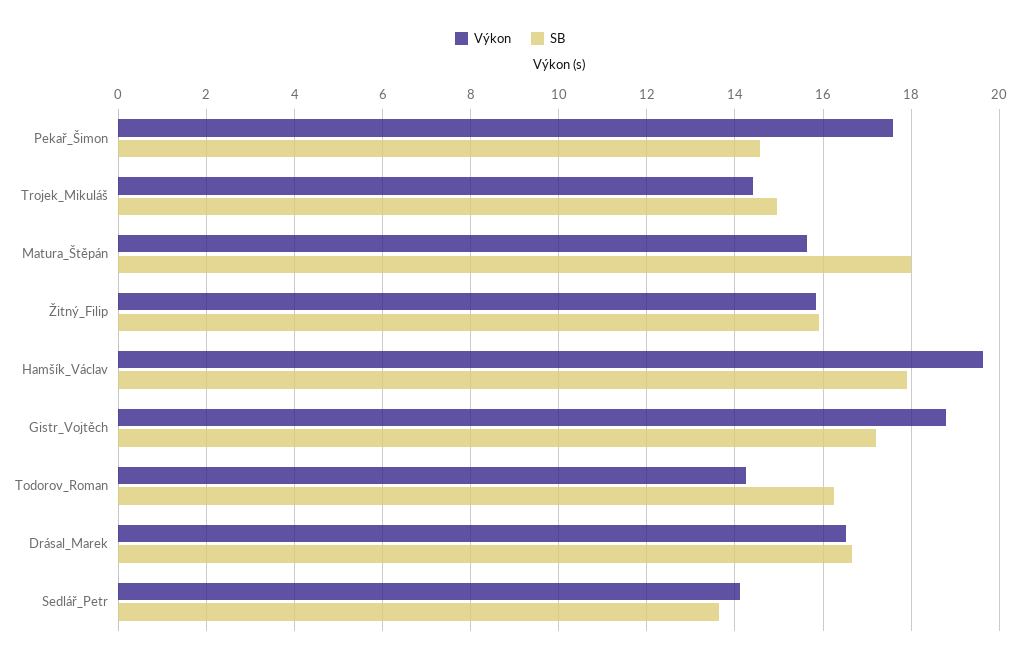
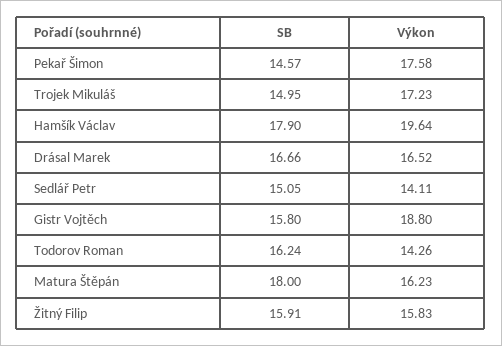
Výkon, Trojek_Mikuláš: 14.4 -> 17.23
Výkon, Matura_Štěpán: 15.6 -> 16.23
SB, Gistr_Vojtěch: 17.2 -> 15.8
SB, Sedlář_Petr: 13.6 -> 15.05

